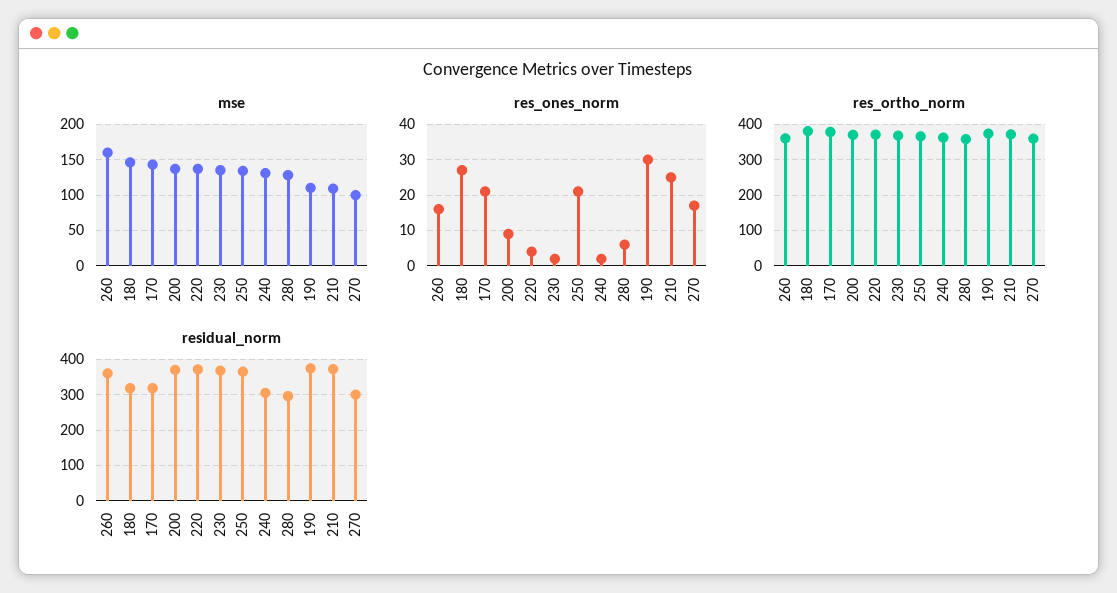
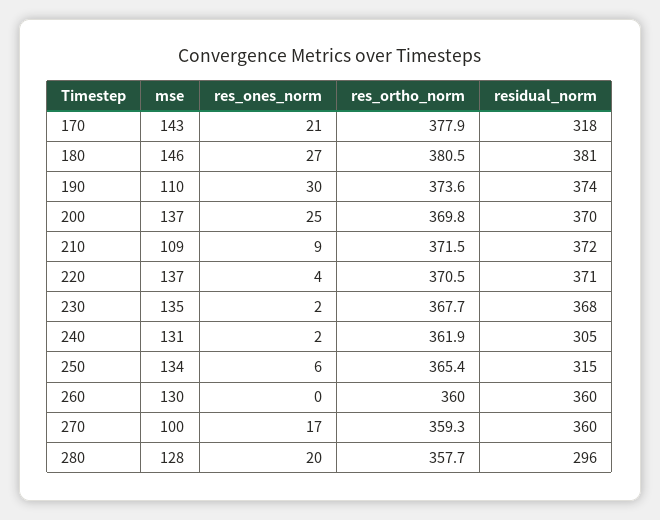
mse, 260: 160 -> 130
res_ones_norm, 260: 15 -> 0
res_ones_norm, 200: 10 -> 25
res_ones_norm, 250: 20 -> 6
res_ones_norm, 280: 5 -> 20
res_ones_norm, 210: 25 -> 9
residual_norm, 180: 320 -> 381
residual_norm, 250: 360 -> 315
residual_norm, 270: 300 -> 360

